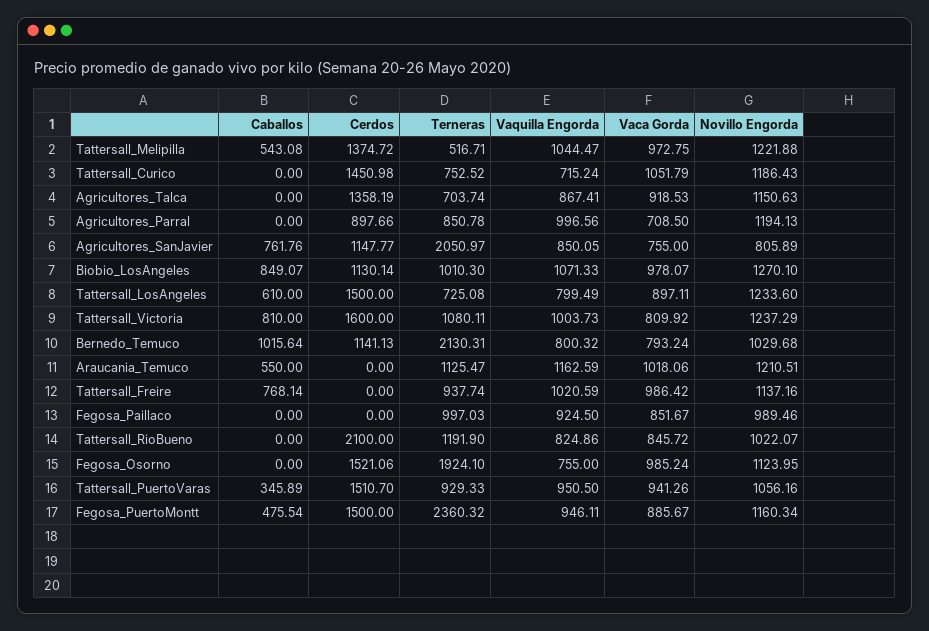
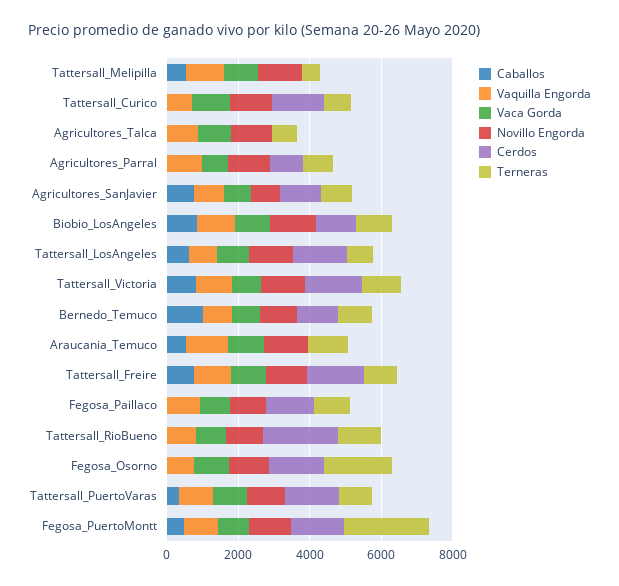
Cerdos, Tattersall_Melipilla: 1374.72 -> 0
Cerdos, Agricultores_Talca: 1358.19 -> 0
Terneras, Agricultores_SanJavier: 2050.97 -> 1000
Terneras, Bernedo_Temuco: 2130.31 -> 1000
Cerdos, Tattersall_Freire: 0 -> 1500
Cerdos, Fegosa_Paillaco: 0 -> 1500

